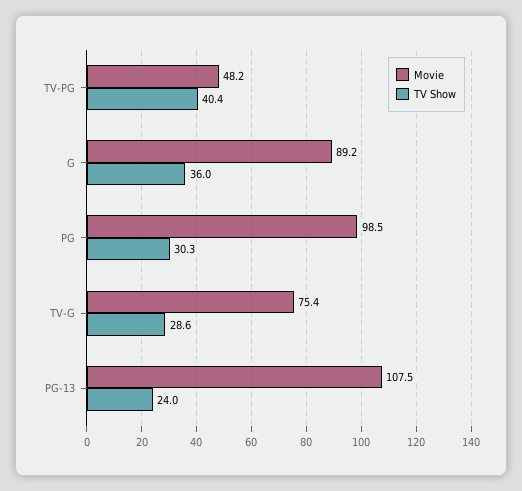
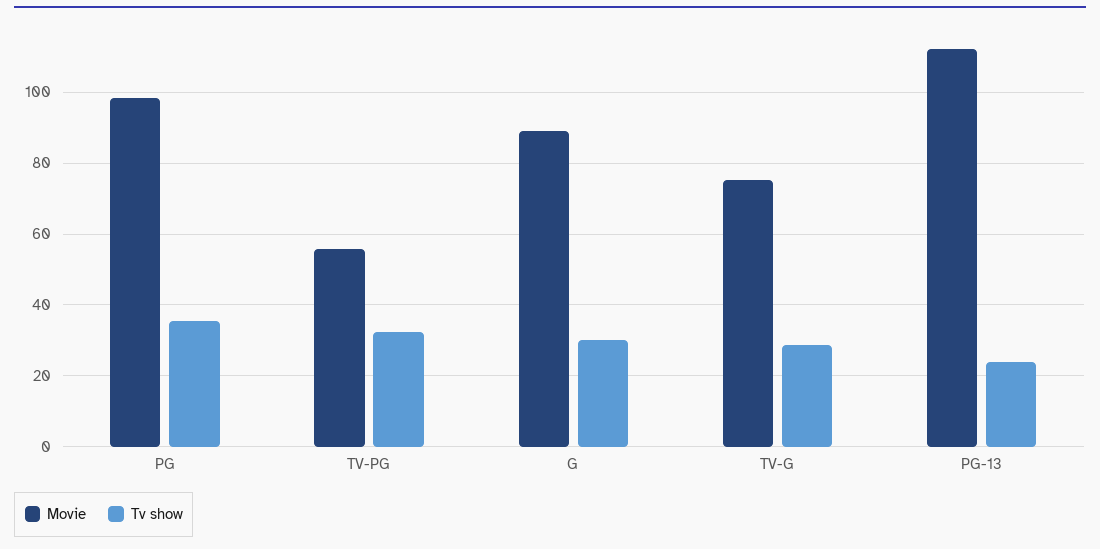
Movie, TV-PG: 48.2 -> 56
TV Show, TV-PG: 40.4 -> 32
TV Show, G: 36 -> 30
TV Show, PG: 30.3 -> 36
Movie, PG-13: 107.5 -> 112

